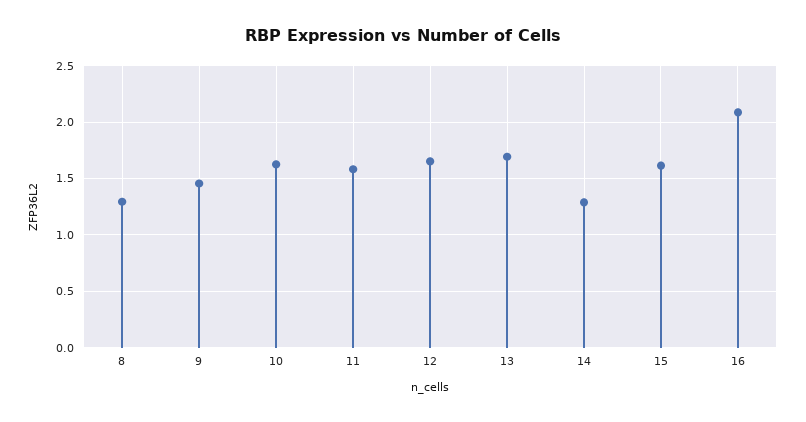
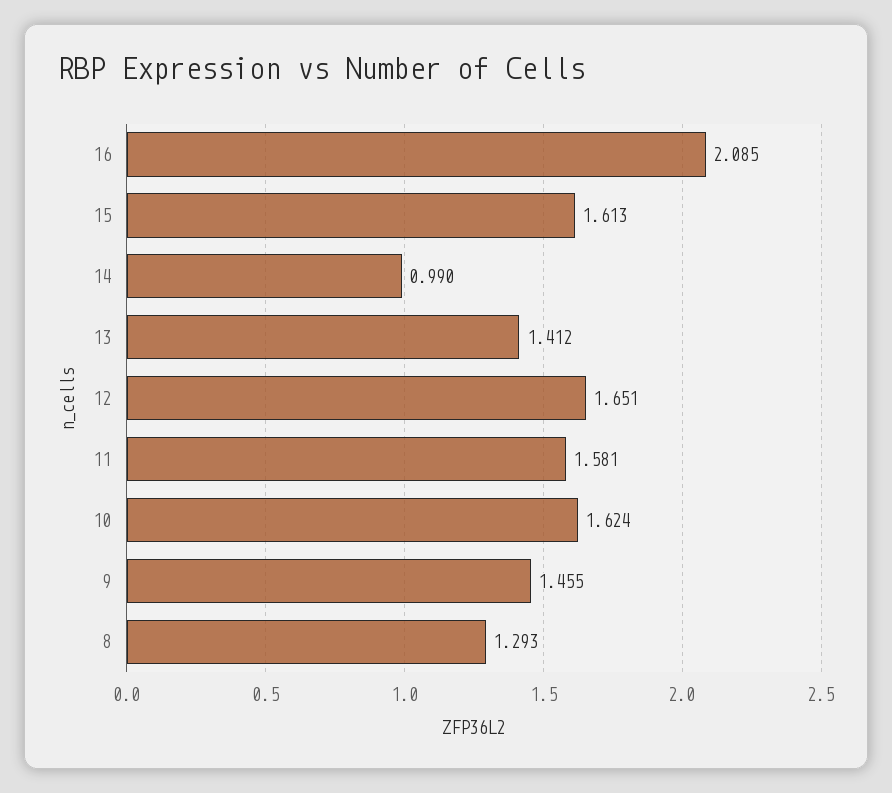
13: 1.7 -> 1.412
14: 1.3 -> 0.99

